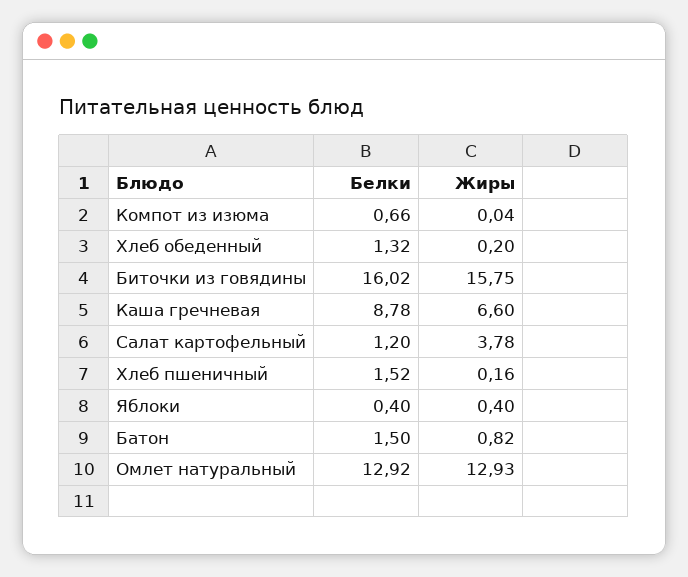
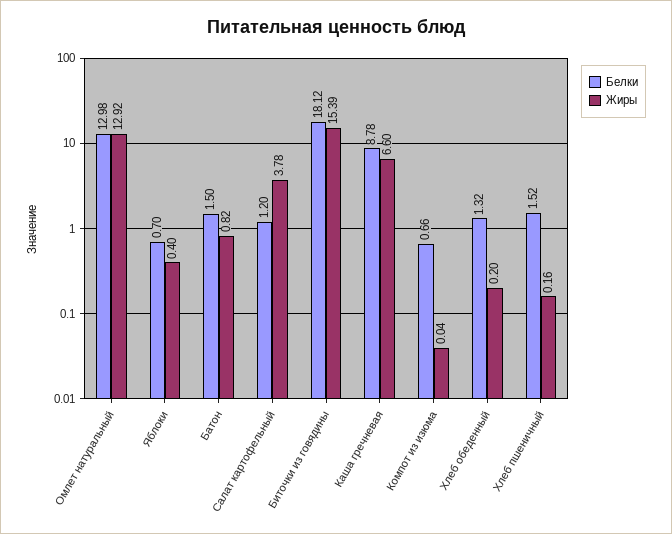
Белки, Биточки из говядины: 16.02 -> 18.12
Жиры, Биточки из говядины: 15.75 -> 15.39
Белки, Яблоки: 0.4 -> 0.7
Белки, Омлет натуральный: 12.92 -> 12.98
Жиры, Омлет натуральный: 12.93 -> 12.92

